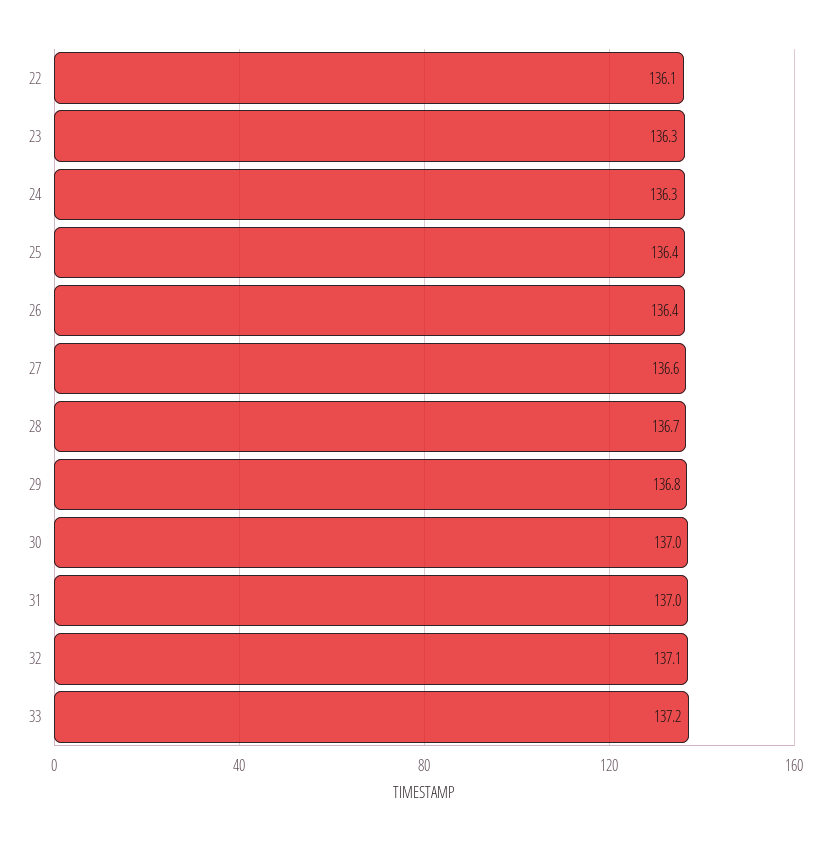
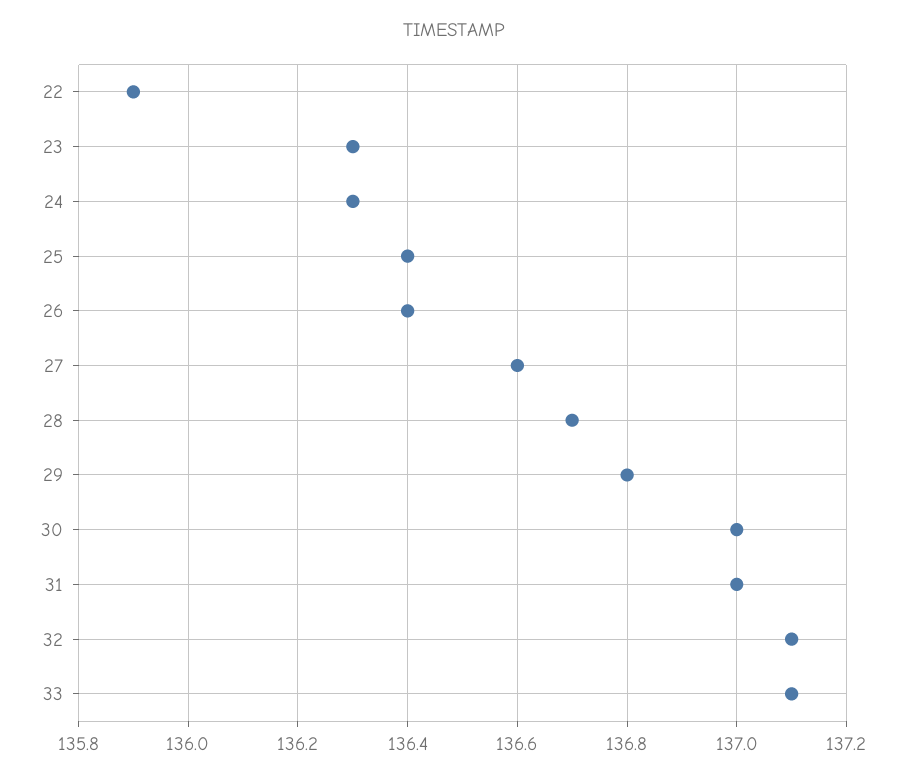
22: 136.1 -> 135.9
33: 137.2 -> 137.1

